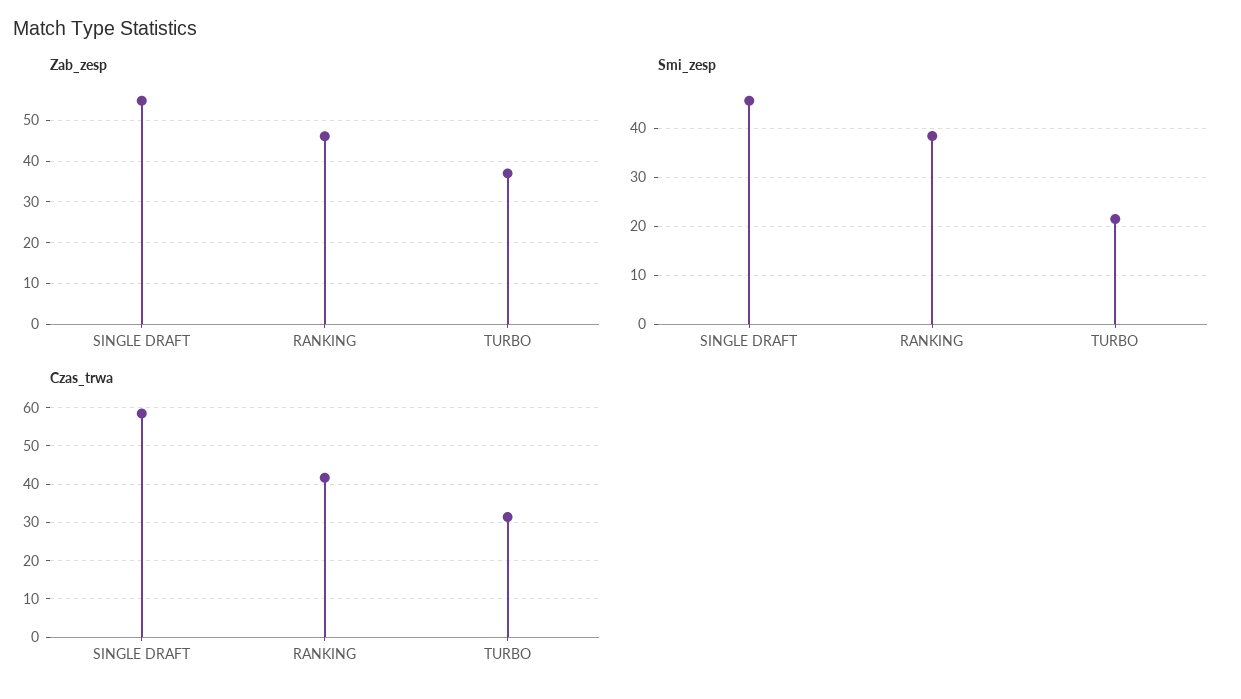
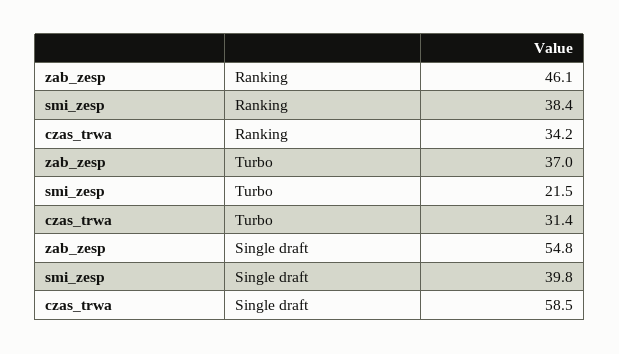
Smi_zesp, SINGLE DRAFT: 46 -> 39.8
Czas_trwa, RANKING: 42 -> 34.2

